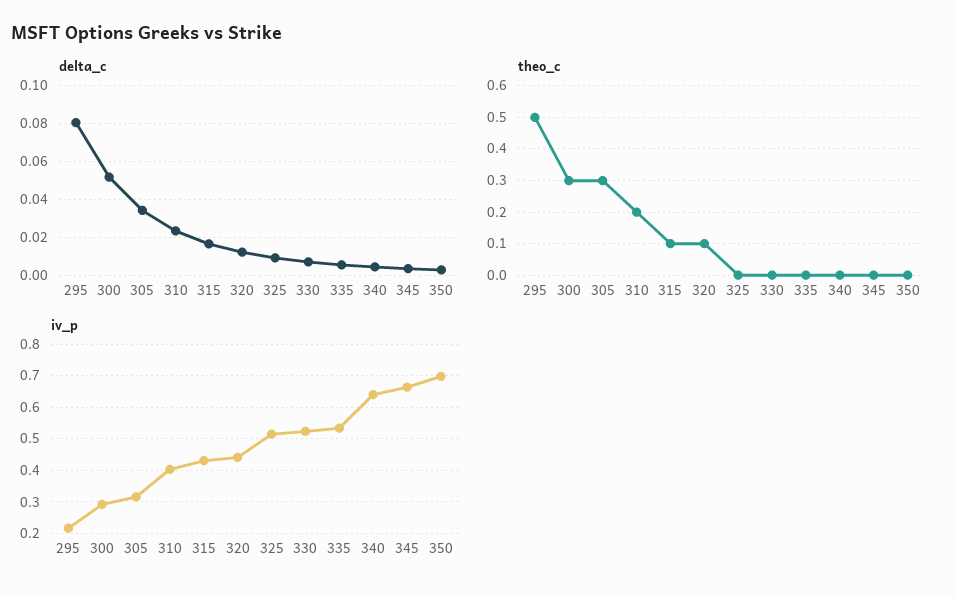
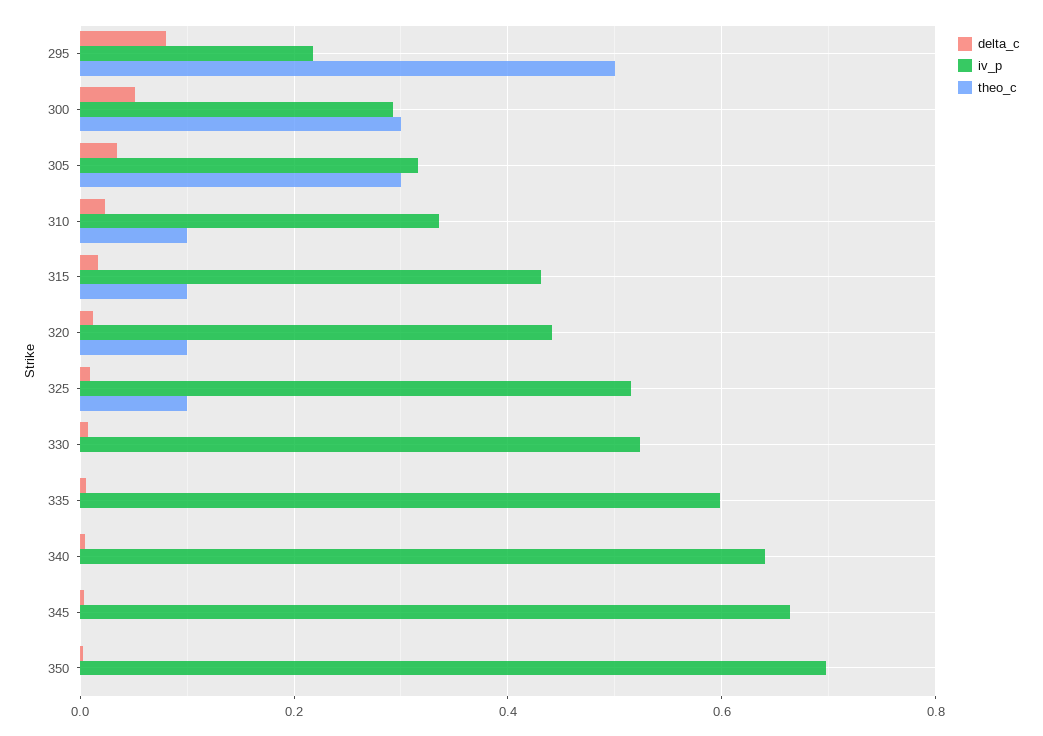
theo_c, 310: 0.2 -> 0.1
theo_c, 325: 0 -> 0.1
iv_p, 310: 0.4 -> 0.34
iv_p, 335: 0.54 -> 0.6

